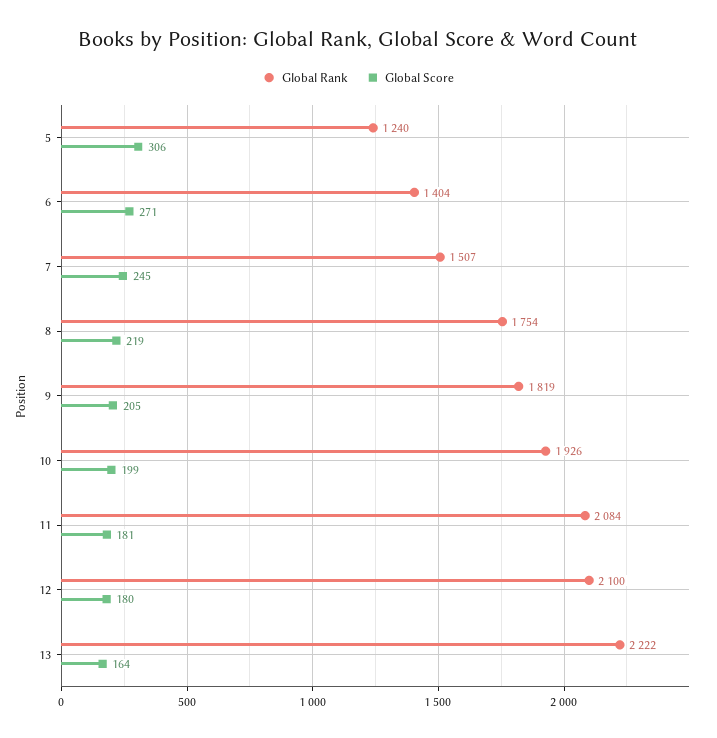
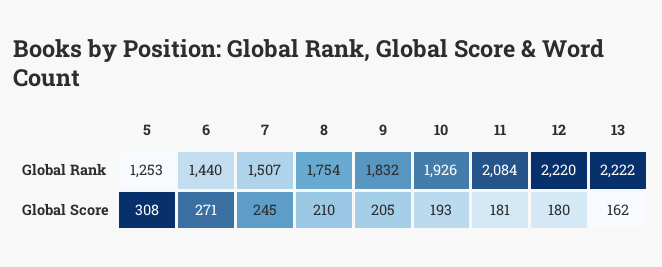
Global Rank, 5: 1240 -> 1253
Global Score, 5: 306 -> 308
Global Rank, 6: 1404 -> 1440
Global Score, 8: 219 -> 210
Global Rank, 9: 1819 -> 1832
Global Score, 10: 199 -> 193
Global Rank, 12: 2100 -> 2220
Global Score, 13: 164 -> 162

